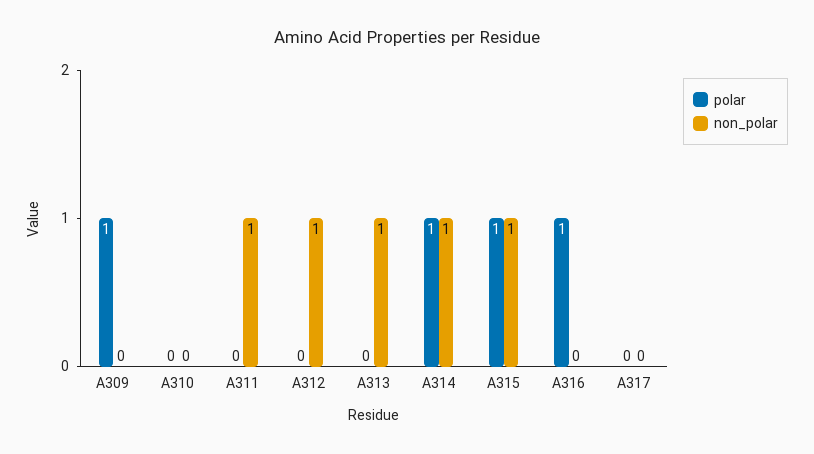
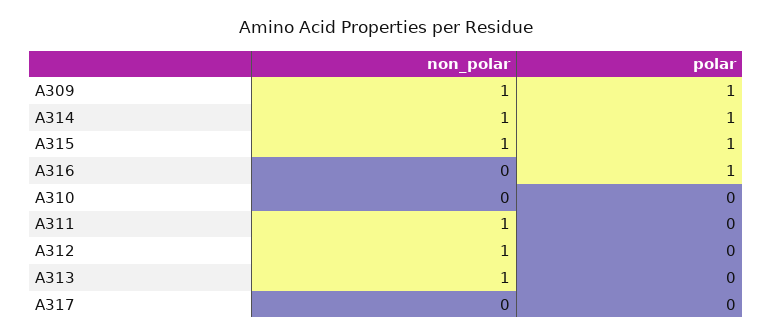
non_polar, A309: 0 -> 1

